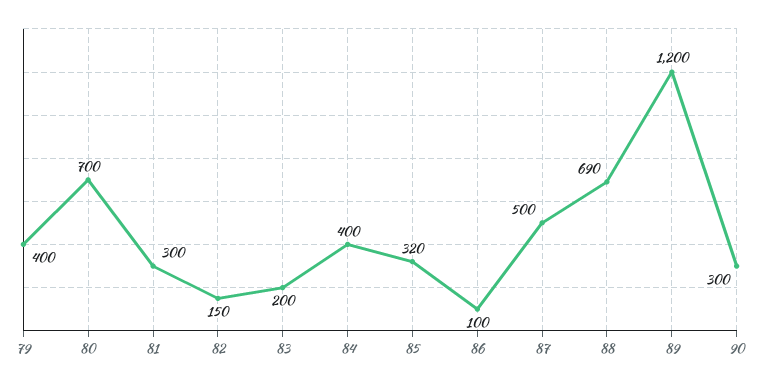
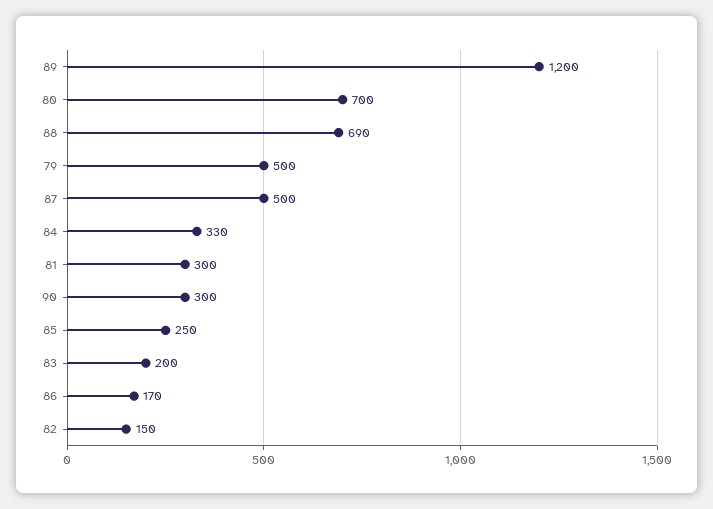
79: 400 -> 500
84: 400 -> 330
85: 320 -> 250
86: 100 -> 170

